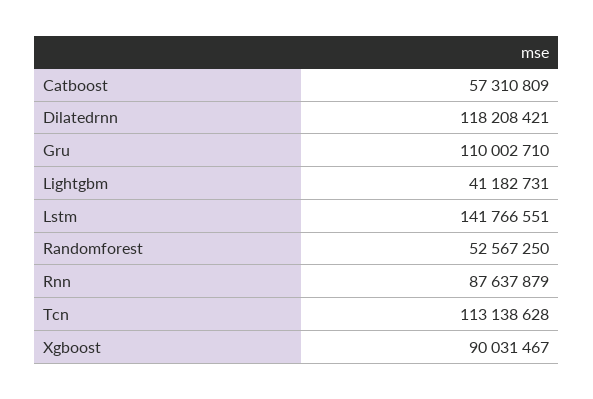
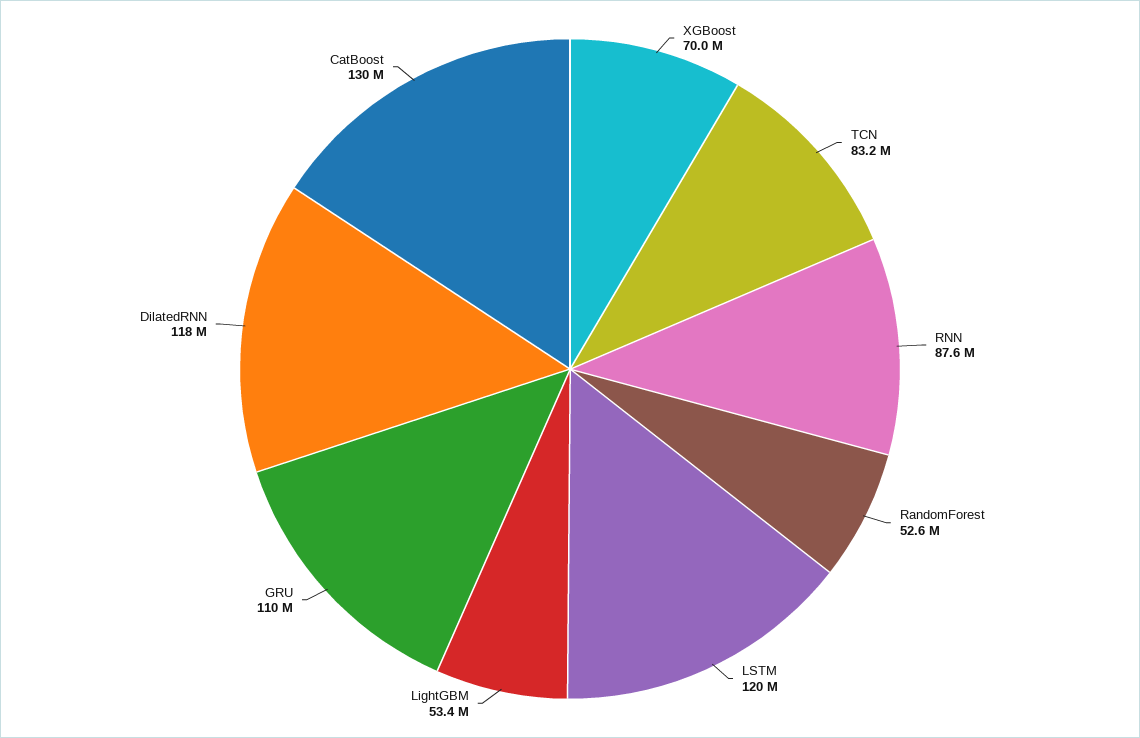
Catboost: 57310809 -> 130000000
Lightgbm: 41182731 -> 53400000
Lstm: 141766551 -> 120000000
Tcn: 113138628 -> 83200000
Xgboost: 90031467 -> 70000000

